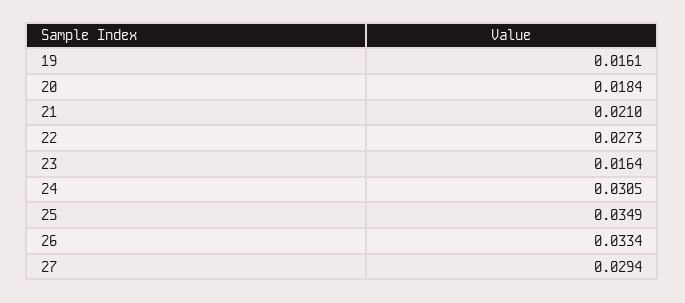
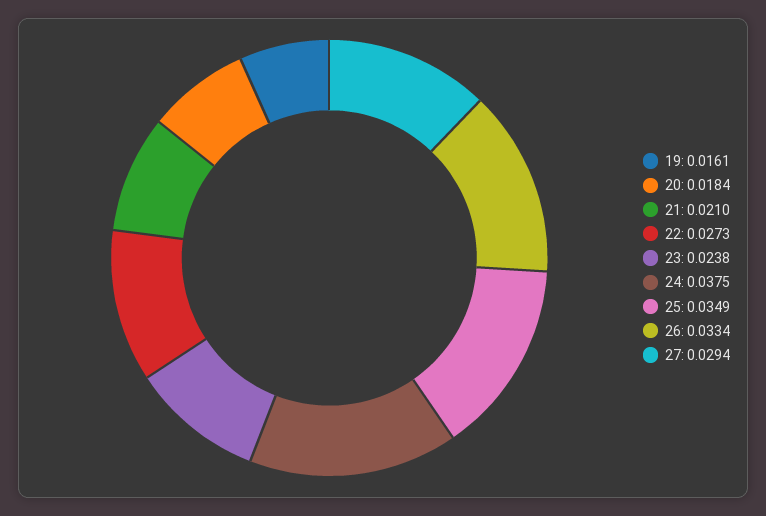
23: 0.0164 -> 0.0238
24: 0.0305 -> 0.0375

